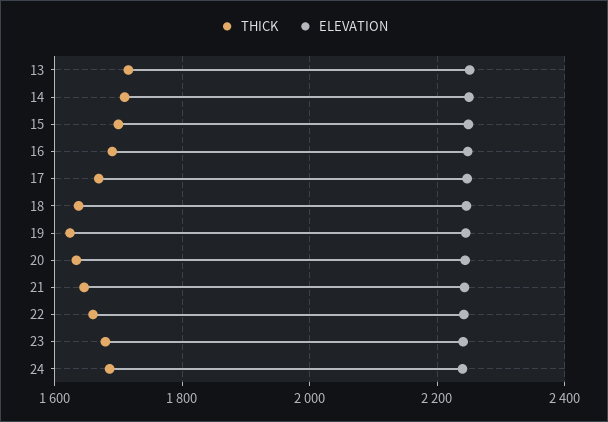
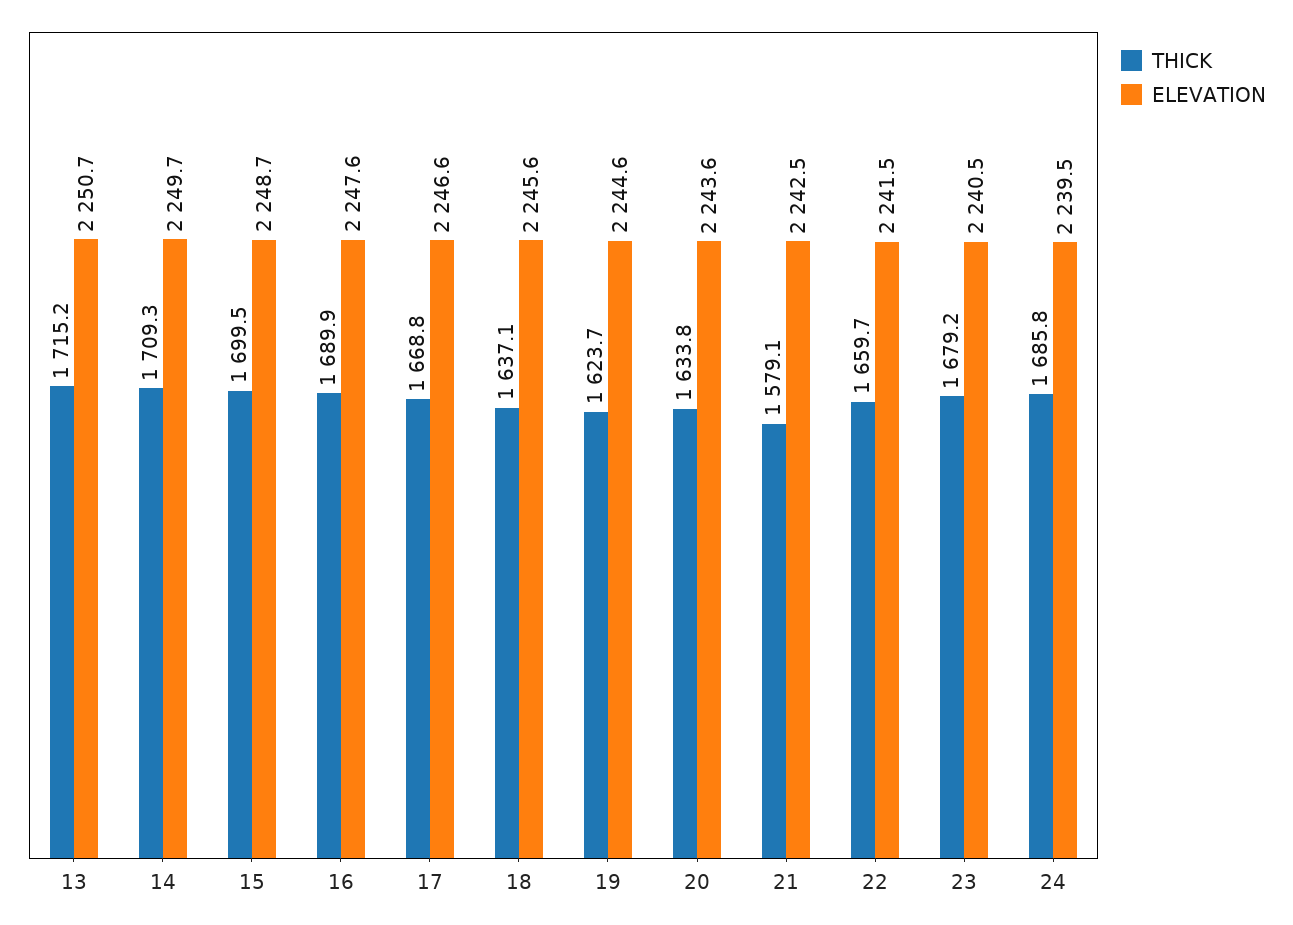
THICK, 21: 1640 -> 1579.1

